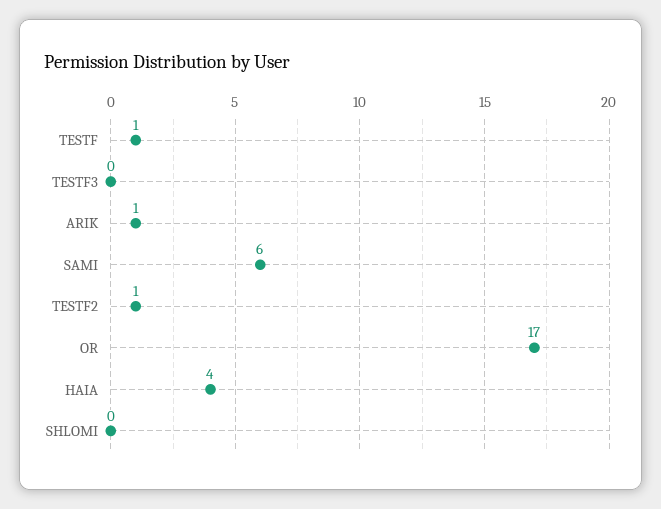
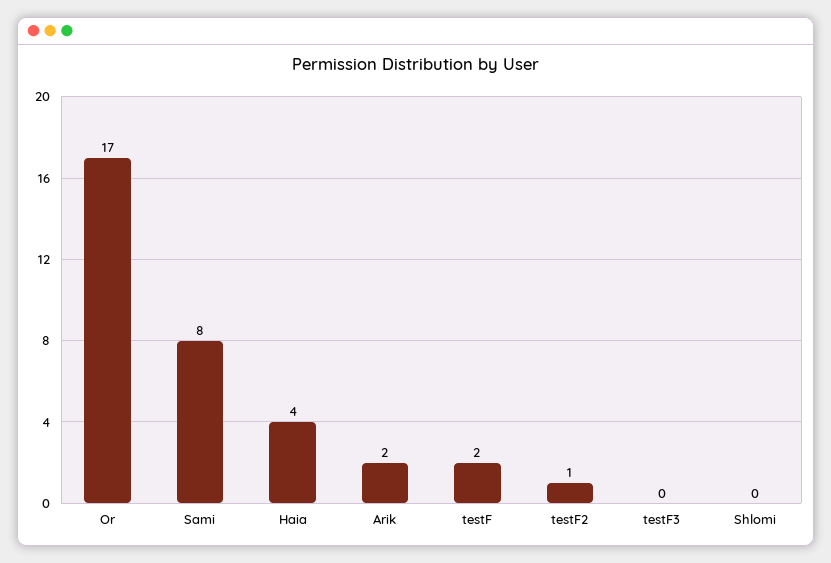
TESTF: 1 -> 2
ARIK: 1 -> 2
SAMI: 6 -> 8

